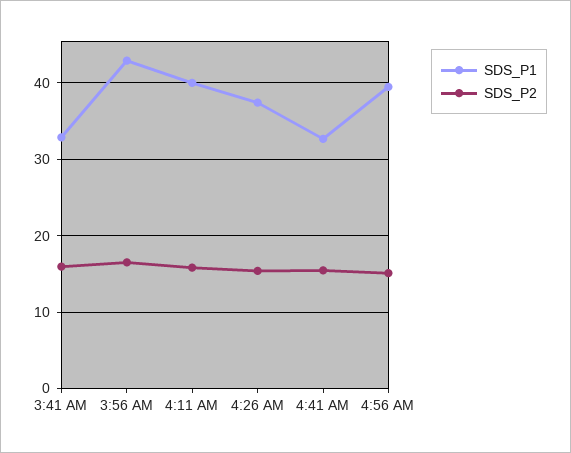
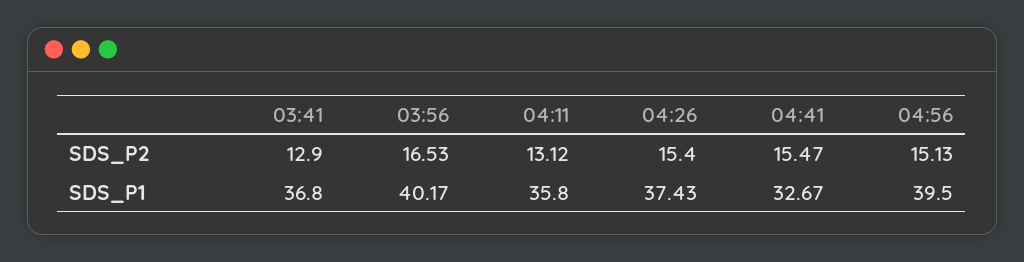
SDS_P1, 3:41 AM: 33 -> 36.8
SDS_P2, 3:41 AM: 16 -> 12.9
SDS_P1, 3:56 AM: 43 -> 40.17
SDS_P1, 4:11 AM: 40 -> 35.8
SDS_P2, 4:11 AM: 16 -> 13.12

